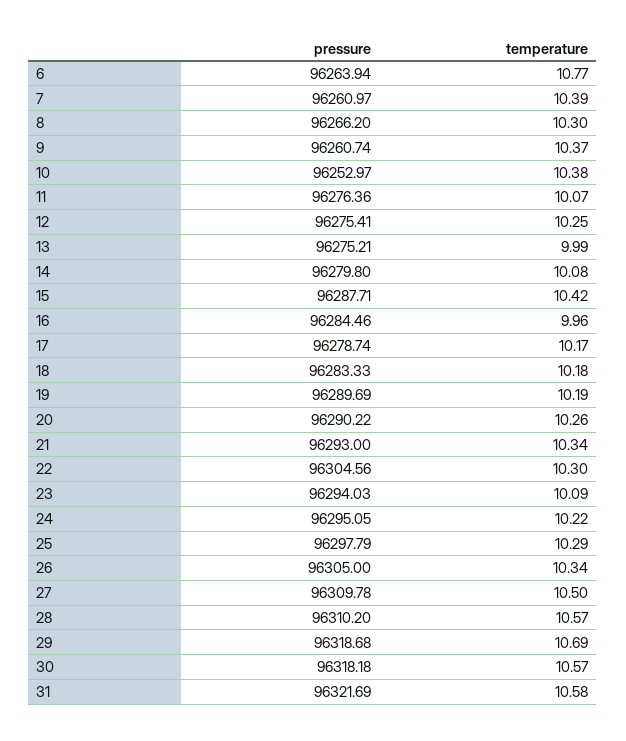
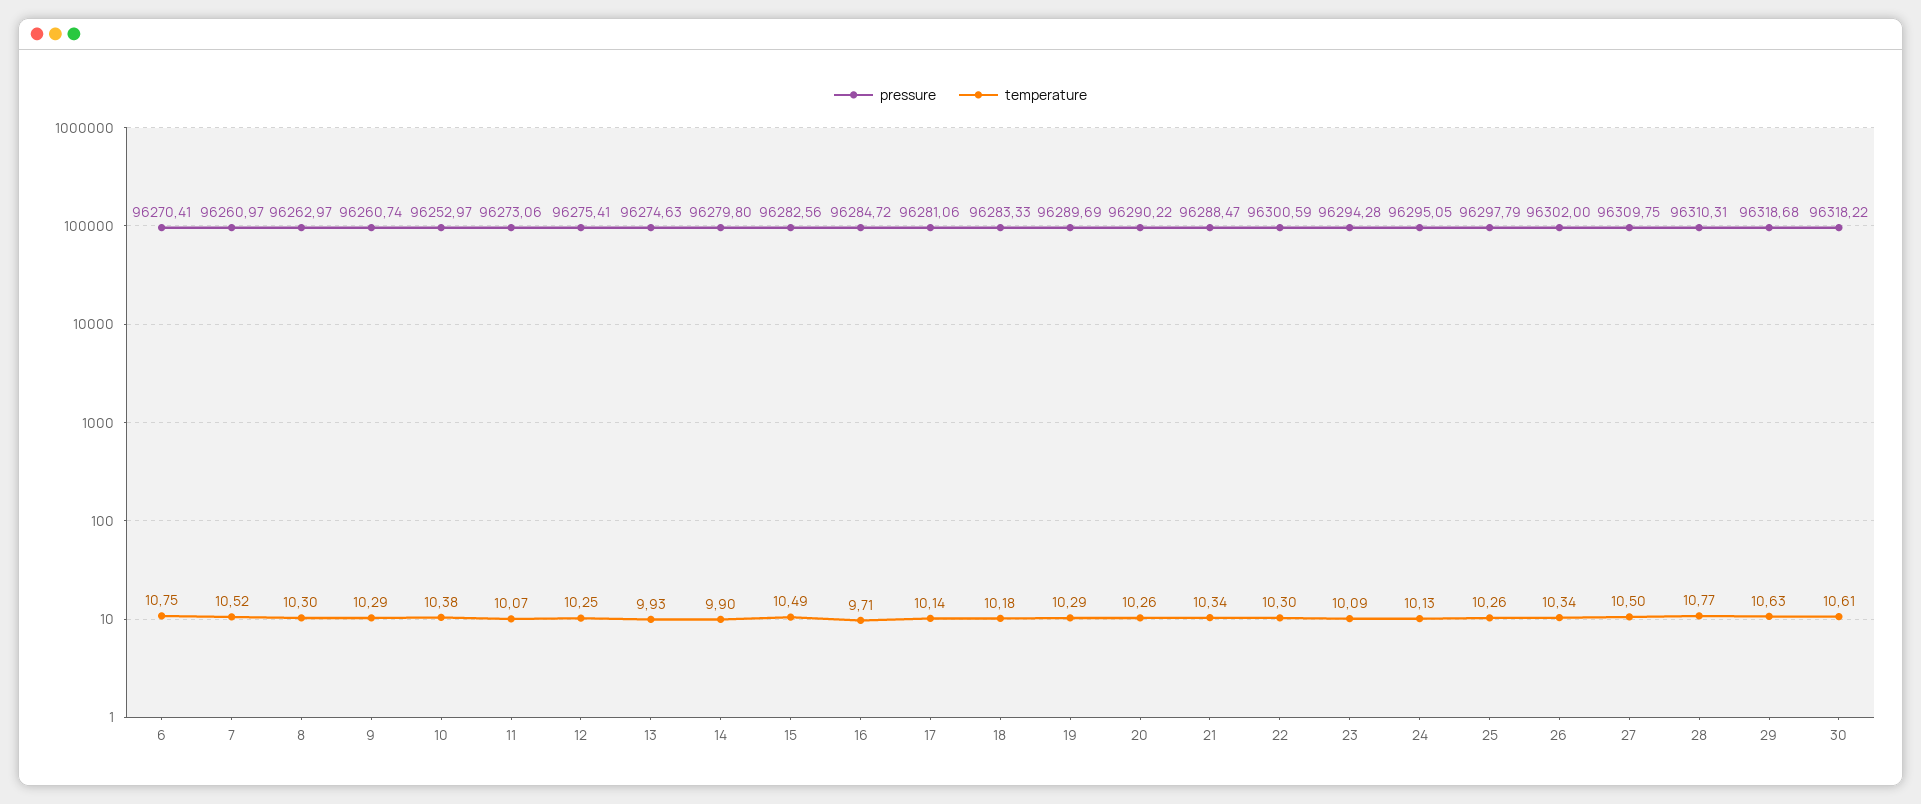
pressure, 6: 96263.94 -> 96270.41
temperature, 6: 10.77 -> 10.75
temperature, 7: 10.39 -> 10.52
pressure, 8: 96266.2 -> 96262.97
temperature, 9: 10.37 -> 10.29
pressure, 11: 96276.36 -> 96273.06
pressure, 13: 96275.21 -> 96274.63
temperature, 13: 9.99 -> 9.93
temperature, 14: 10.08 -> 9.9
pressure, 15: 96287.71 -> 96282.56
temperature, 15: 10.42 -> 10.49
pressure, 16: 96284.46 -> 96284.72
temperature, 16: 9.96 -> 9.71
pressure, 17: 96278.74 -> 96281.06
temperature, 17: 10.17 -> 10.14
temperature, 19: 10.19 -> 10.29
pressure, 21: 96293 -> 96288.47
pressure, 22: 96304.56 -> 96300.59
pressure, 23: 96294.03 -> 96294.28
temperature, 24: 10.22 -> 10.13
temperature, 25: 10.29 -> 10.26
pressure, 26: 96305 -> 96302
pressure, 27: 96309.78 -> 96309.75
pressure, 28: 96310.2 -> 96310.31
temperature, 28: 10.57 -> 10.77
temperature, 29: 10.69 -> 10.63
pressure, 30: 96318.18 -> 96318.22
temperature, 30: 10.57 -> 10.61
pressure, 31: 96321.69 -> none
temperature, 31: 10.58 -> none

